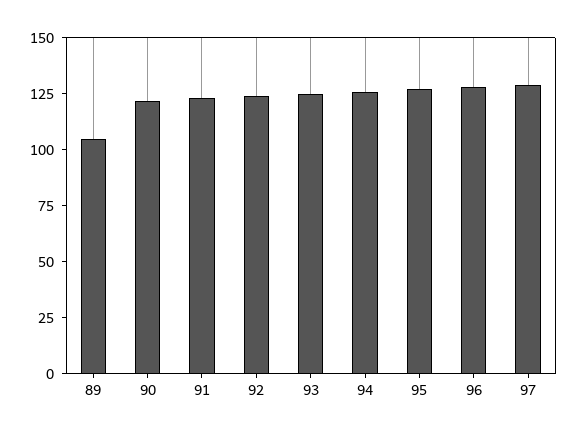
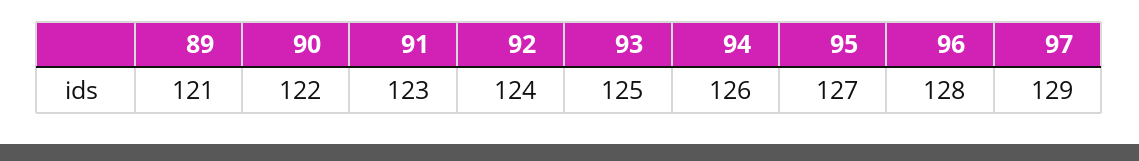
89: 105 -> 121

